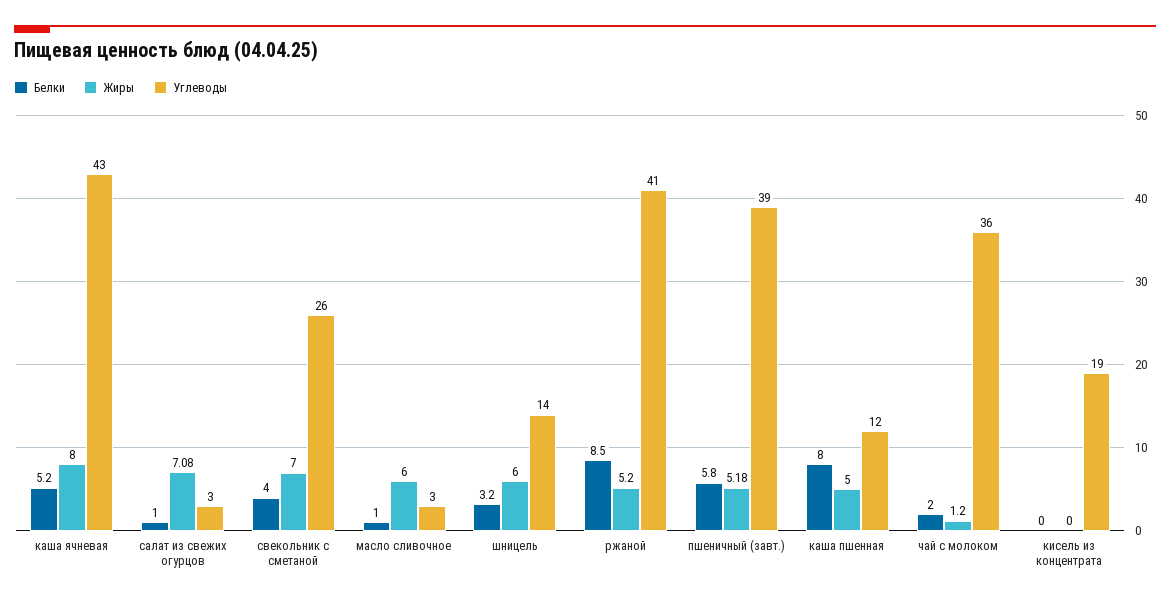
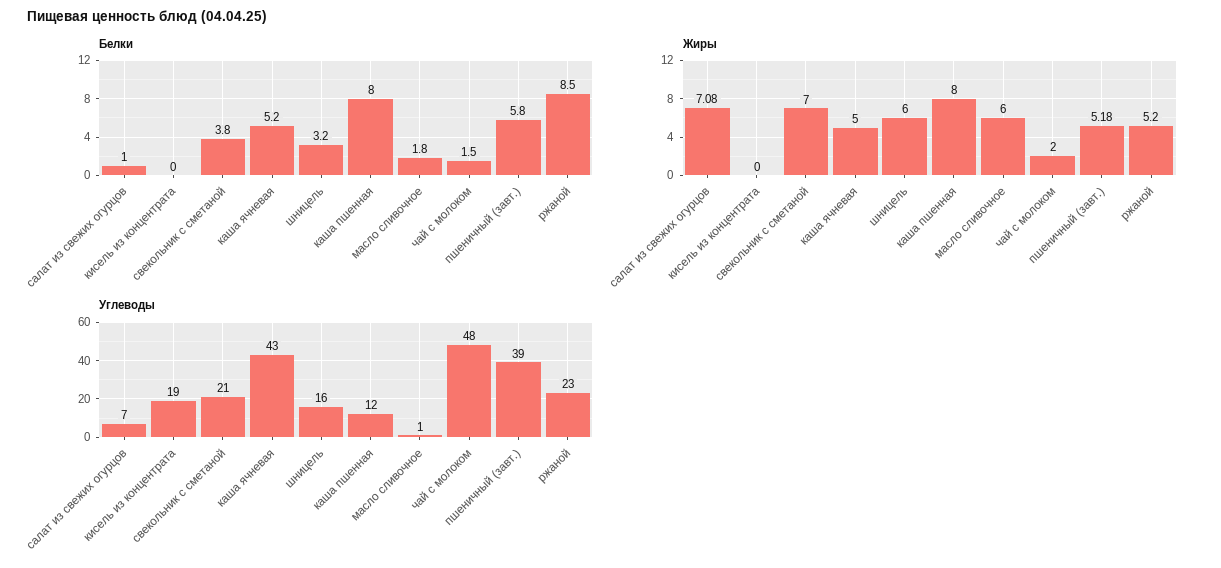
Жиры, каша ячневая: 8 -> 5
Углеводы, салат из свежих огурцов: 3 -> 7
Белки, свекольник с сметаной: 4 -> 3.8
Углеводы, свекольник с сметаной: 26 -> 21
Белки, масло сливочное: 1 -> 1.8
Углеводы, масло сливочное: 3 -> 1
Углеводы, шницель: 14 -> 16
Углеводы, ржаной: 41 -> 23
Жиры, каша пшенная: 5 -> 8
Белки, чай с молоком: 2 -> 1.5
Жиры, чай с молоком: 1.2 -> 2
Углеводы, чай с молоком: 36 -> 48

